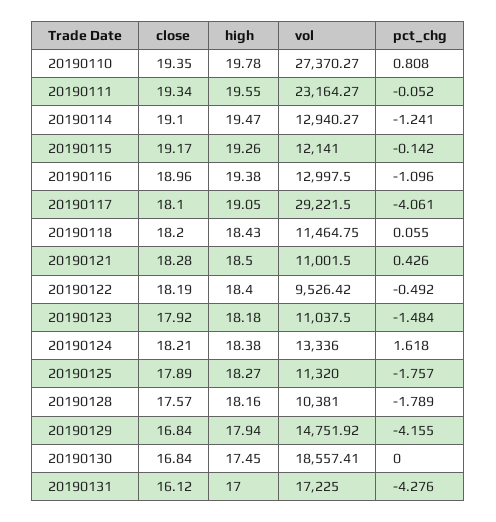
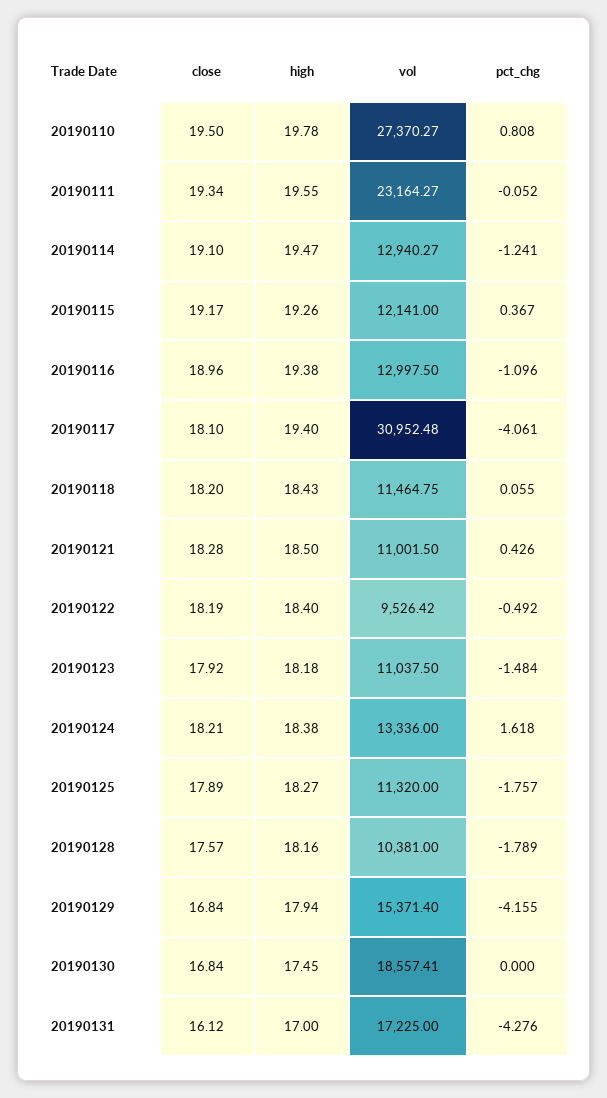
close, 20190110: 19.35 -> 19.5
pct_chg, 20190115: -0.142 -> 0.367
high, 20190117: 19.05 -> 19.4
vol, 20190117: 29221.5 -> 30952.48
vol, 20190129: 14751.92 -> 15371.4

